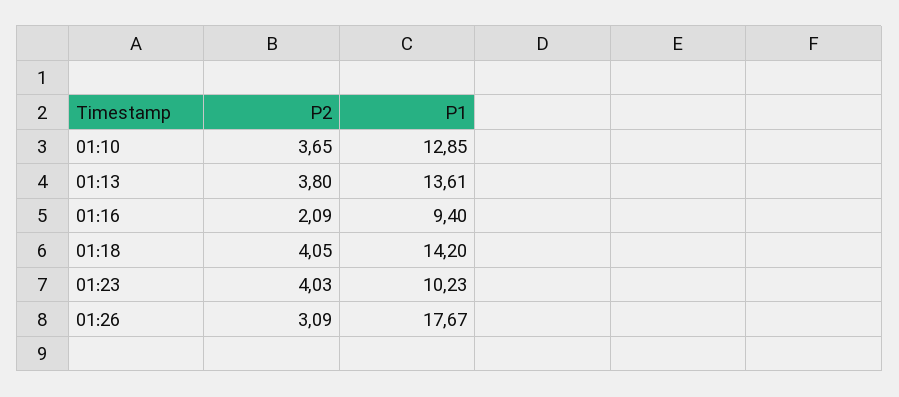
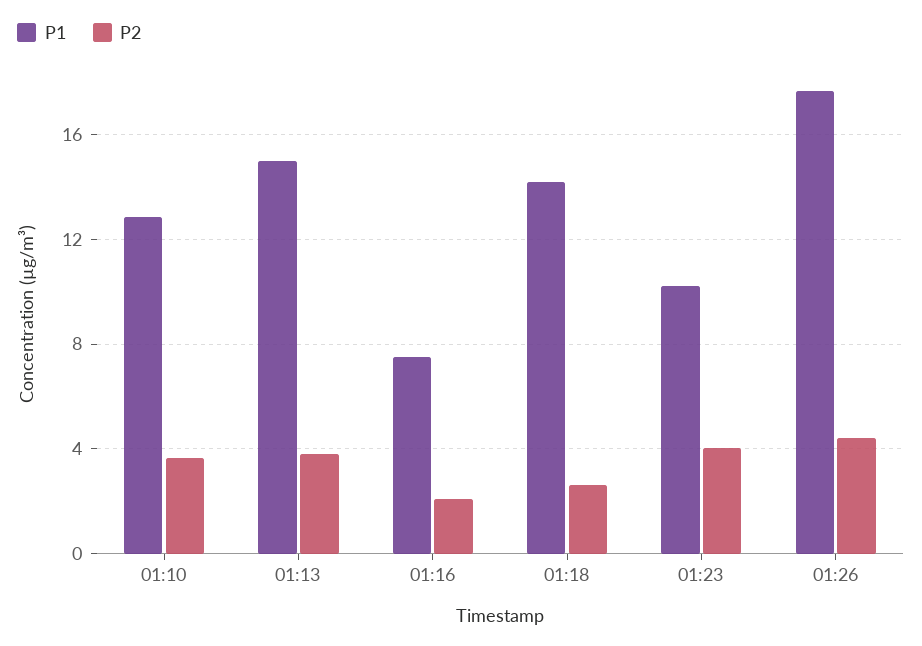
P1, 01:13: 13.61 -> 15
P1, 01:16: 9.4 -> 7.5
P2, 01:18: 4.05 -> 2.5
P2, 01:26: 3.09 -> 4.5

